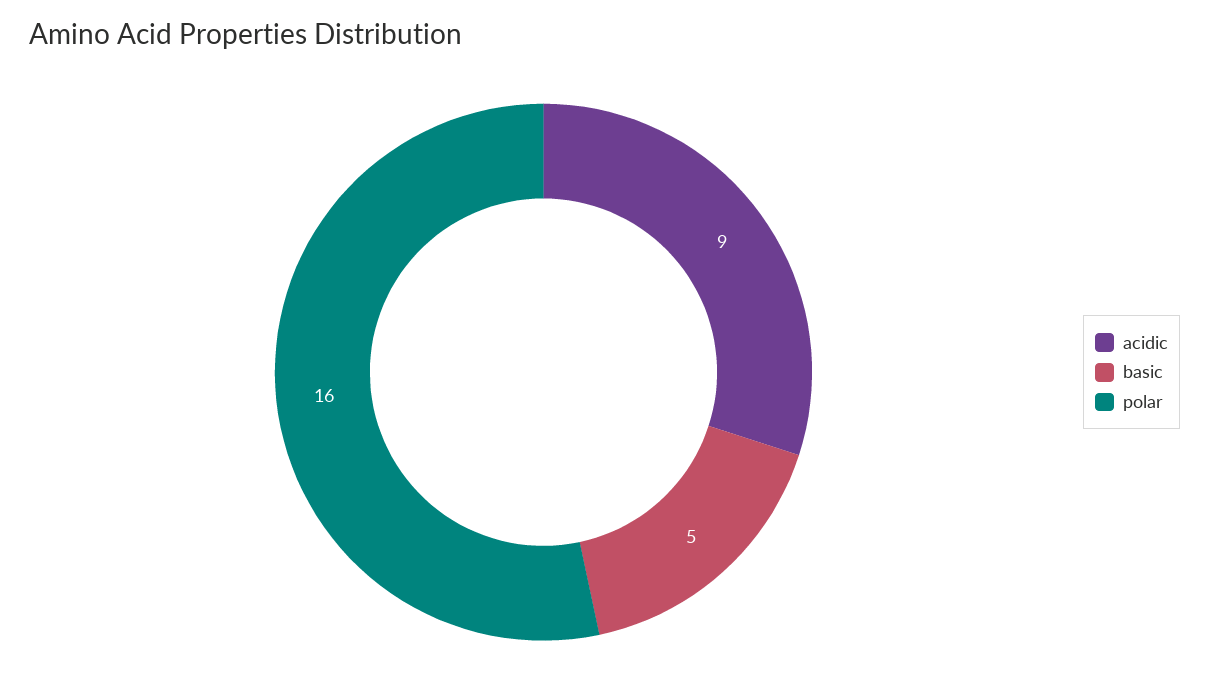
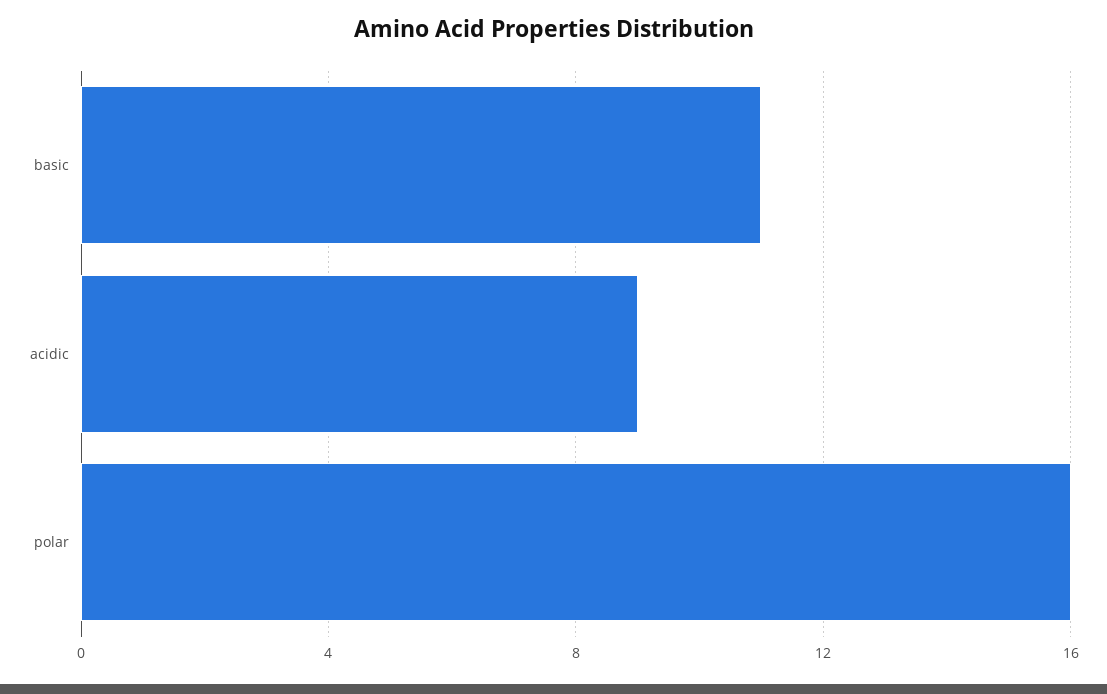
basic: 5 -> 11

